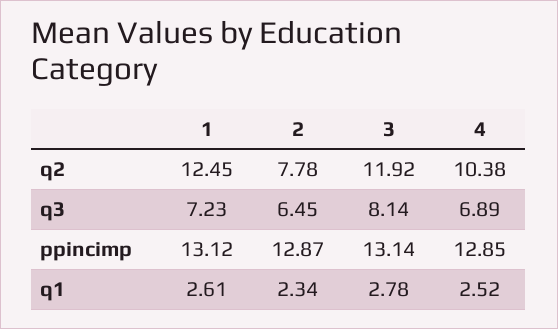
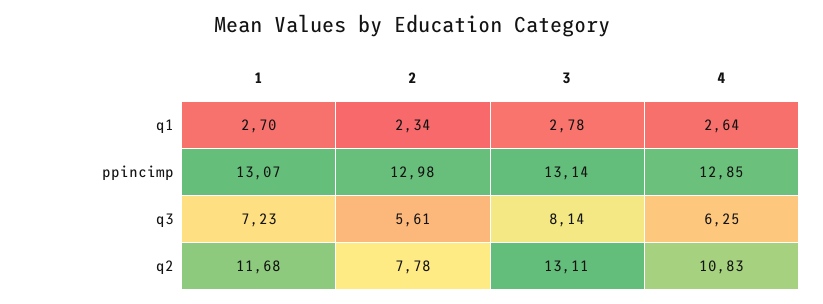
1, q2: 12.45 -> 11.68
3, q2: 11.92 -> 13.11
4, q2: 10.38 -> 10.83
2, q3: 6.45 -> 5.61
4, q3: 6.89 -> 6.25
1, ppincimp: 13.12 -> 13.07
2, ppincimp: 12.87 -> 12.98
1, q1: 2.61 -> 2.7
4, q1: 2.52 -> 2.64

